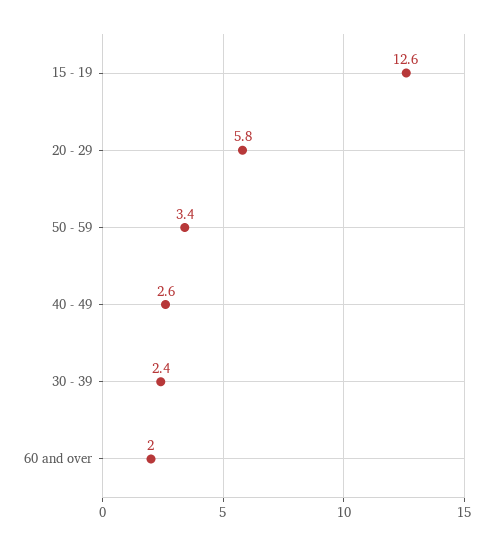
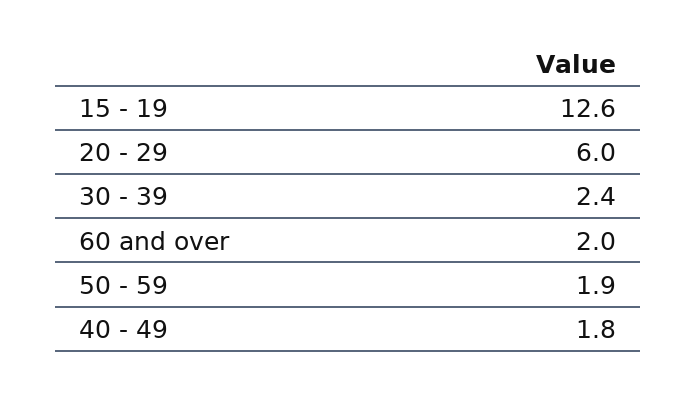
20 - 29: 5.8 -> 6
50 - 59: 3.4 -> 1.9
40 - 49: 2.6 -> 1.8

